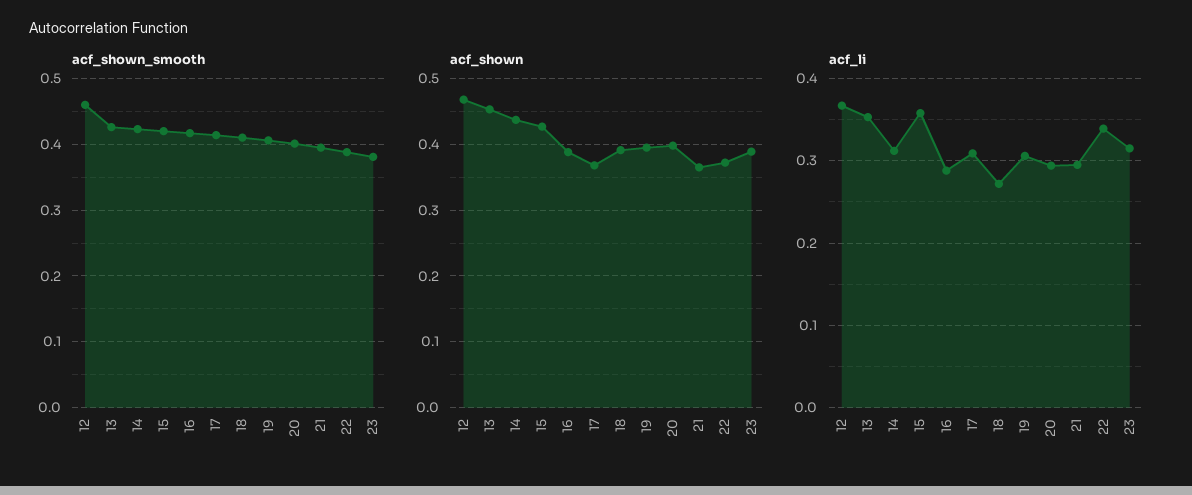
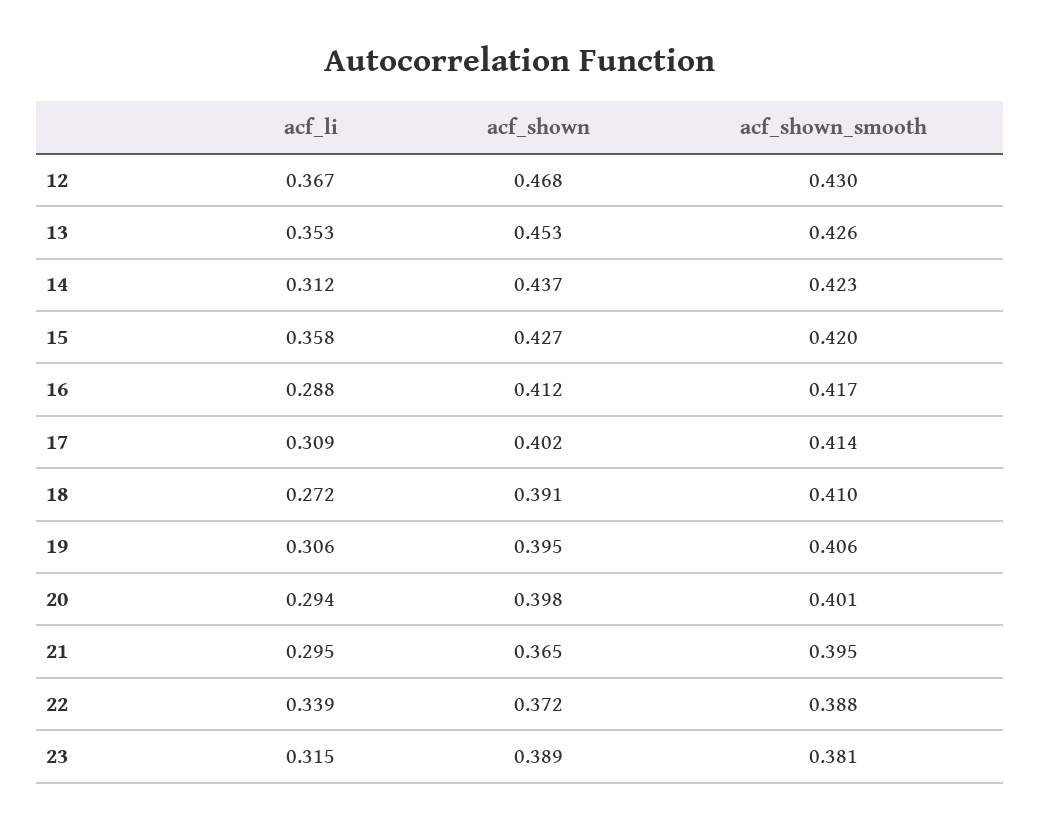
acf_shown_smooth, 12: 0.46 -> 0.43
acf_shown, 16: 0.39 -> 0.412
acf_shown, 17: 0.37 -> 0.402

